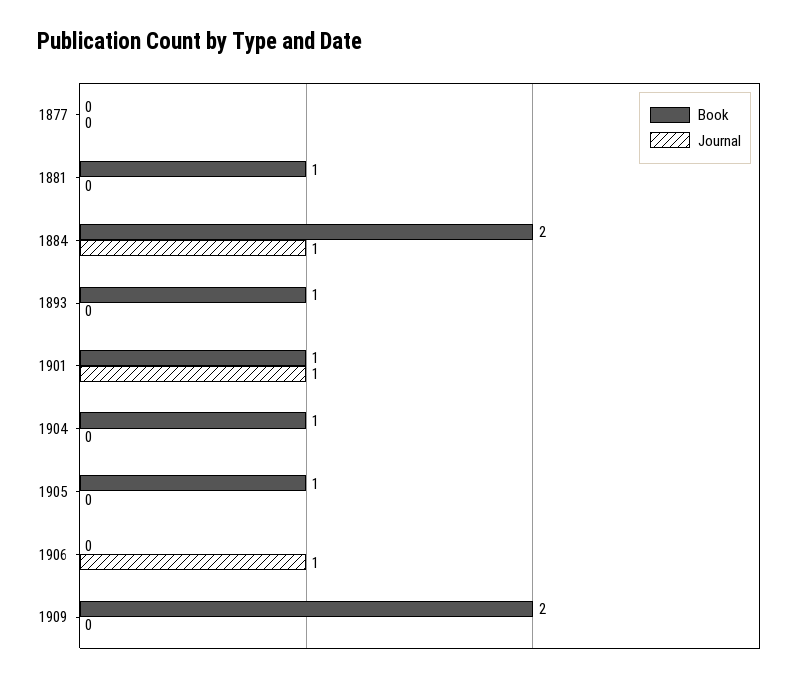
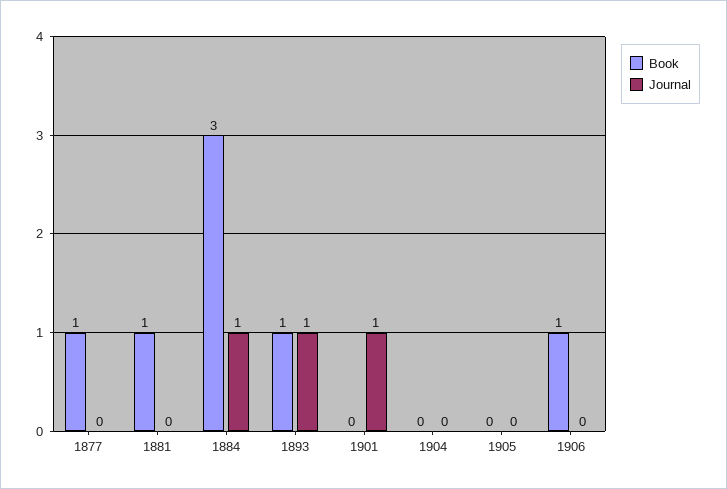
Book, 1877: 0 -> 1
Book, 1884: 2 -> 3
Journal, 1893: 0 -> 1
Book, 1901: 1 -> 0
Book, 1904: 1 -> 0
Book, 1905: 1 -> 0
Book, 1906: 0 -> 1
Journal, 1906: 1 -> 0
Book, 1909: 2 -> none
Journal, 1909: 0 -> none

